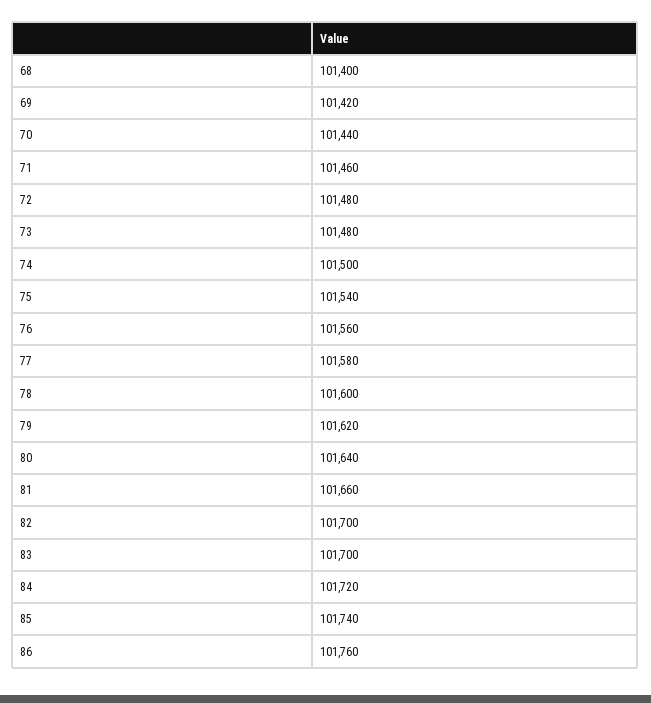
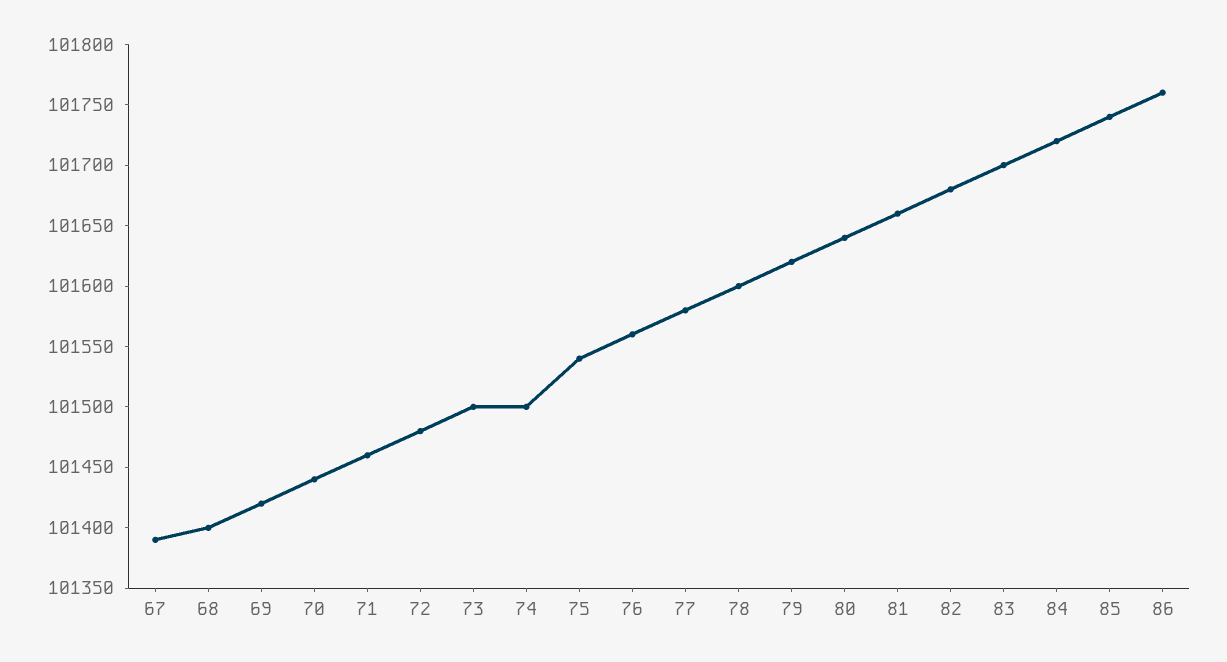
73: 101480 -> 101500
82: 101700 -> 101680
67: none -> 101390

